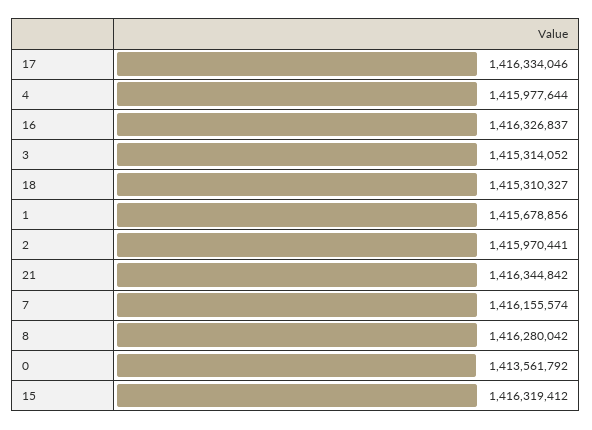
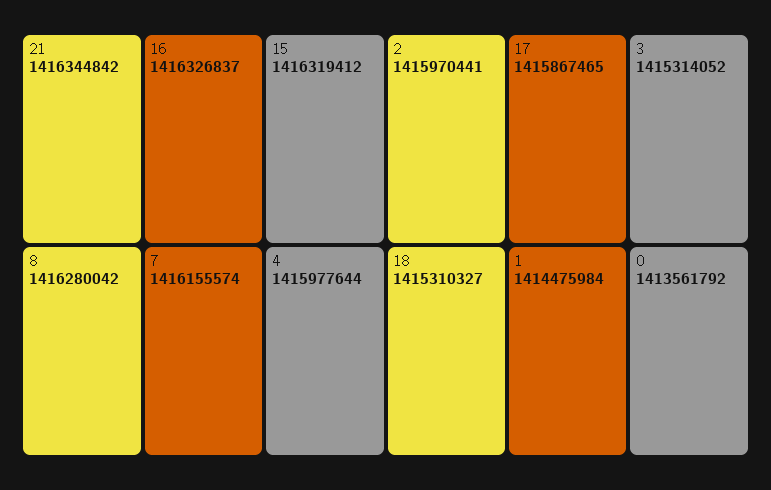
17: 1416334046 -> 1415867465
1: 1415678856 -> 1414475984

